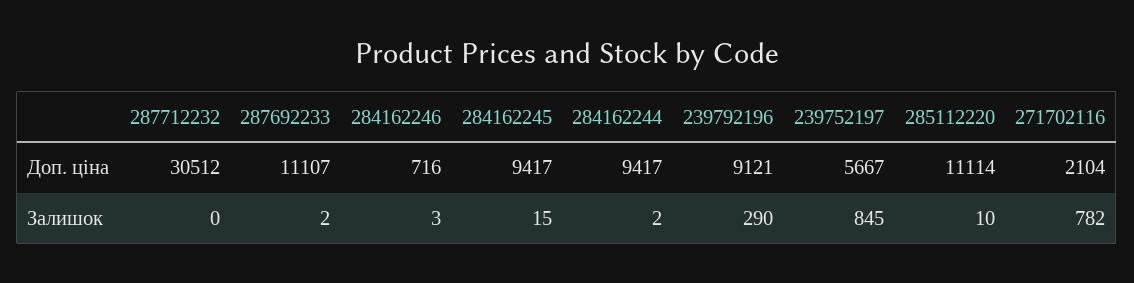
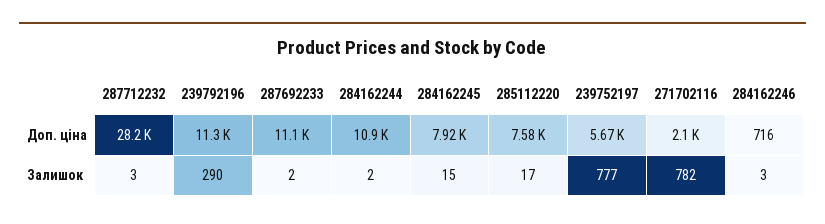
287712232, Доп. ціна: 30512 -> 28200
284162245, Доп. ціна: 9417 -> 7920
284162244, Доп. ціна: 9417 -> 10900
239792196, Доп. ціна: 9121 -> 11300
285112220, Доп. ціна: 11114 -> 7580
287712232, Залишок: 0 -> 3
239752197, Залишок: 845 -> 777
285112220, Залишок: 10 -> 17

